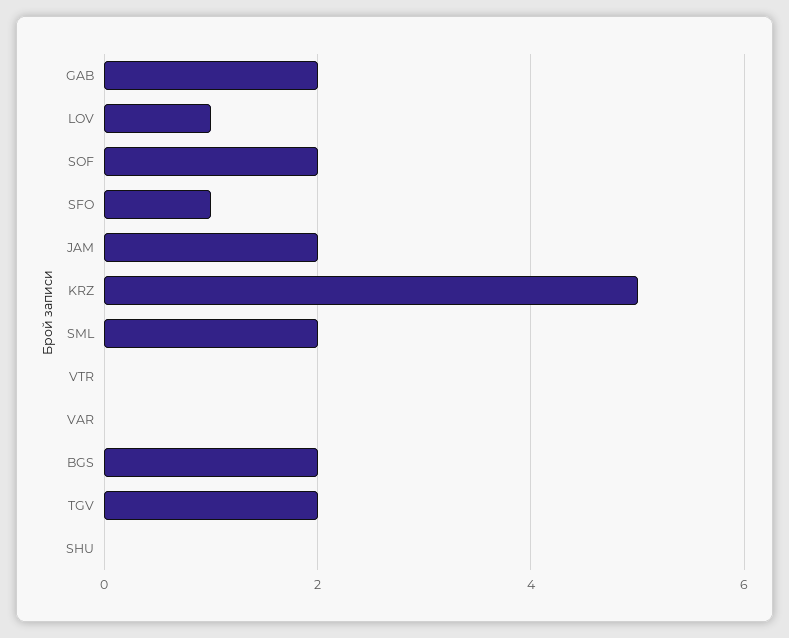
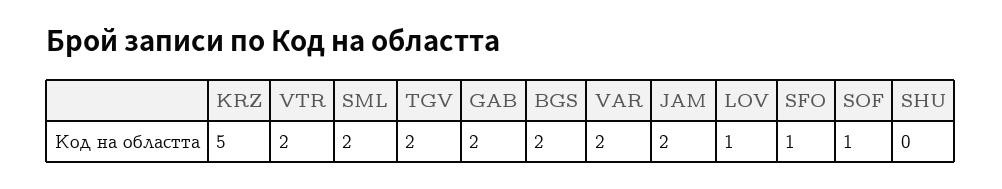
SOF: 2 -> 1
VTR: 0 -> 2
VAR: 0 -> 2

